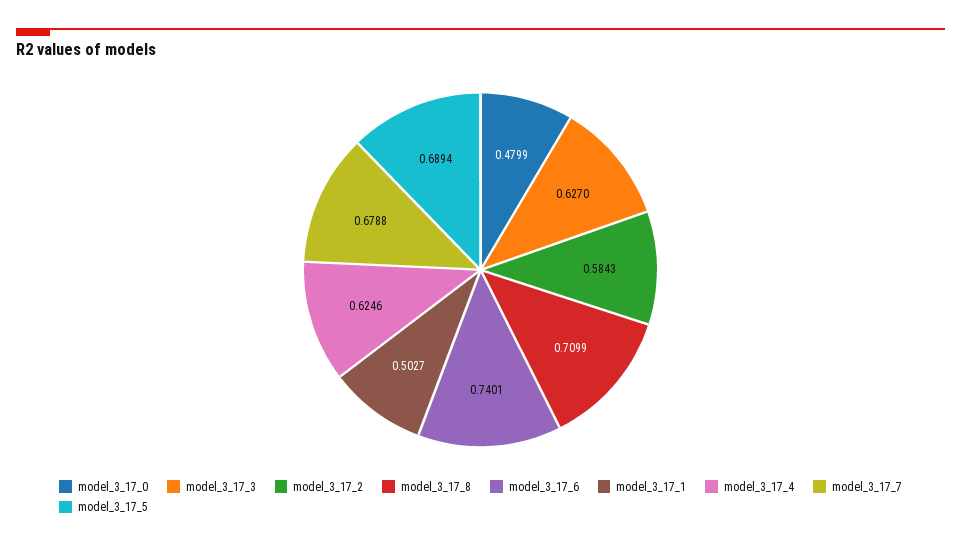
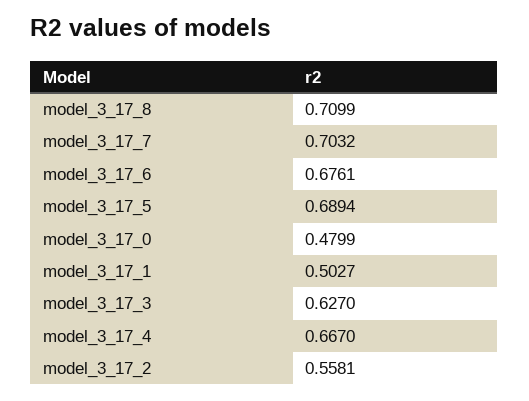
model_3_17_2: 0.5843 -> 0.5581
model_3_17_6: 0.7401 -> 0.6761
model_3_17_4: 0.6246 -> 0.667
model_3_17_7: 0.6788 -> 0.7032

